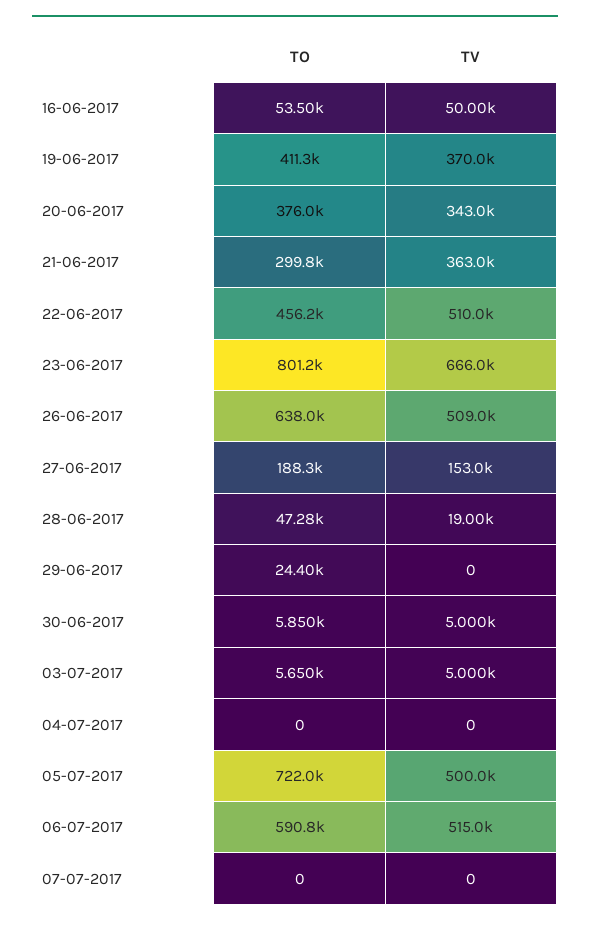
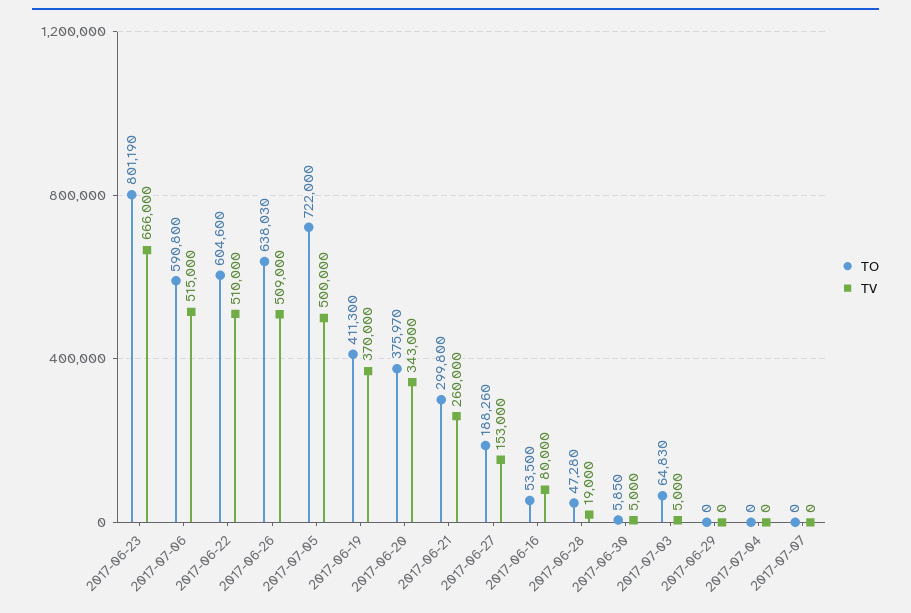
TV, 16-06-2017: 50000 -> 80000
TV, 21-06-2017: 363000 -> 260000
TO, 22-06-2017: 456200 -> 604600
TO, 29-06-2017: 24400 -> 0
TO, 03-07-2017: 5650 -> 64830

